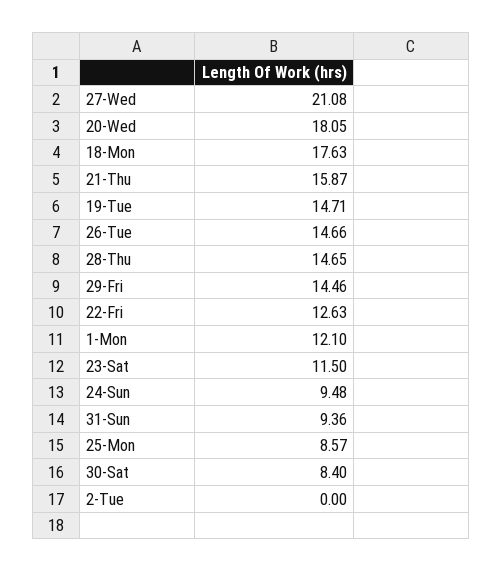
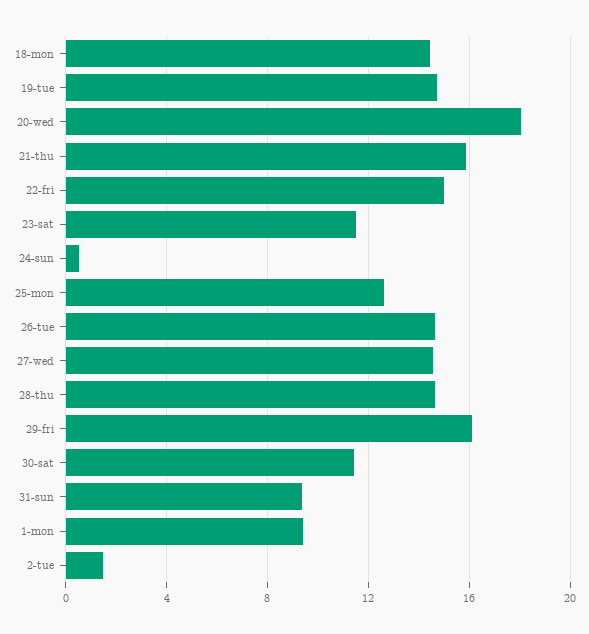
27-Wed: 21.08 -> 14.5
18-Mon: 17.63 -> 14.5
29-Fri: 14.46 -> 16
22-Fri: 12.63 -> 15
1-Mon: 12.1 -> 9.5
24-Sun: 9.48 -> 0.5
25-Mon: 8.57 -> 12.5
30-Sat: 8.4 -> 11.5
2-Tue: 0 -> 1.5

